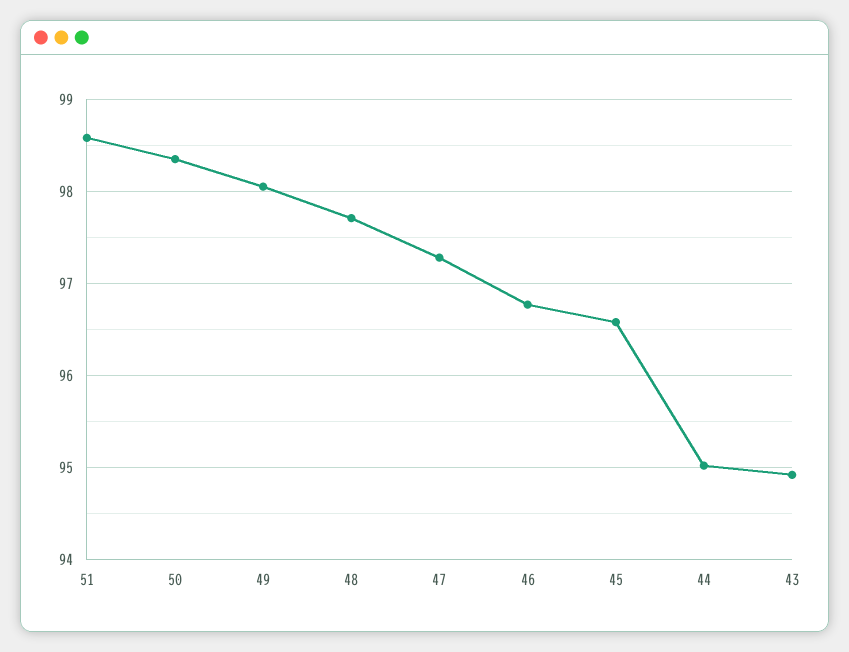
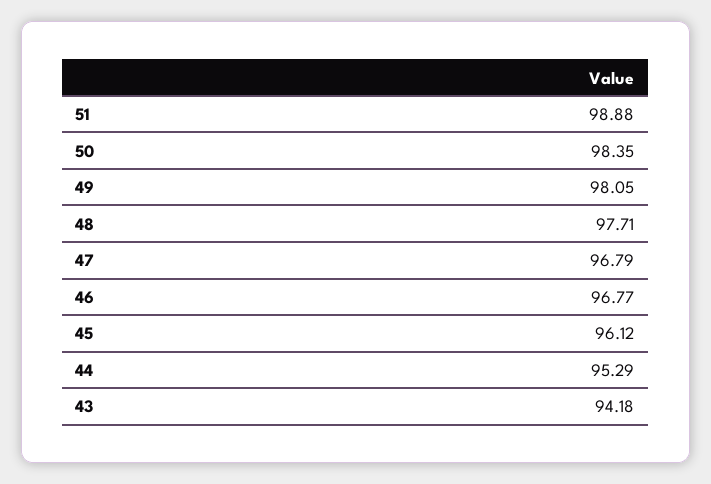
51: 98.6 -> 98.88
47: 97.3 -> 96.79
45: 96.6 -> 96.12
44: 95 -> 95.29
43: 94.9 -> 94.18

